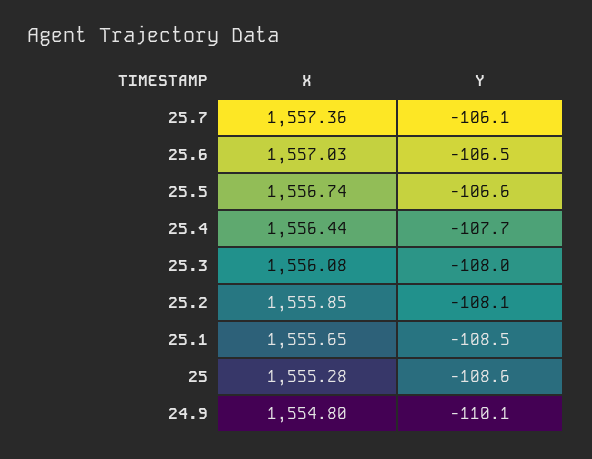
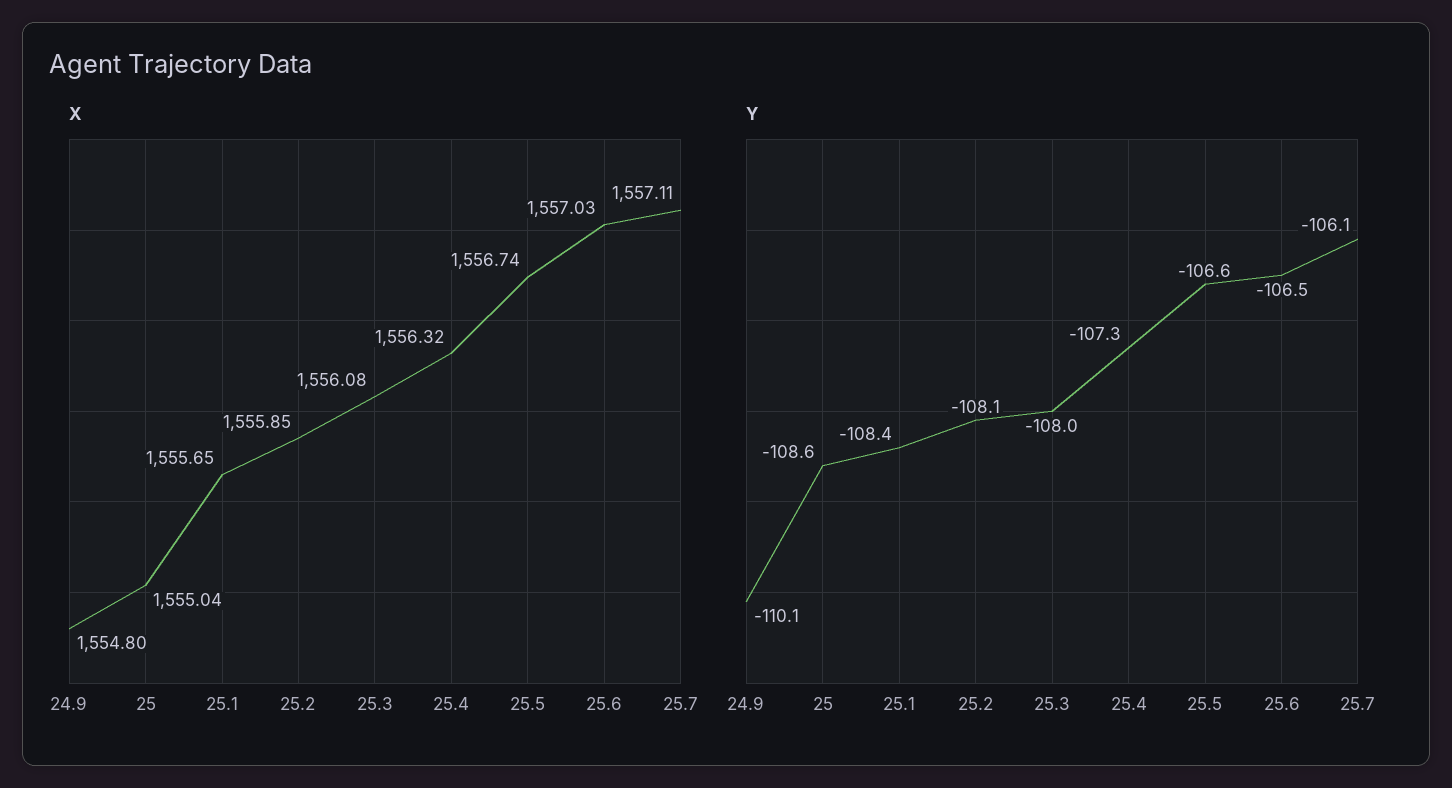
X, 25.7: 1557.36 -> 1557.11
X, 25.4: 1556.44 -> 1556.32
Y, 25.4: -107.7 -> -107.3
Y, 25.1: -108.5 -> -108.4
X, 25: 1555.28 -> 1555.04

